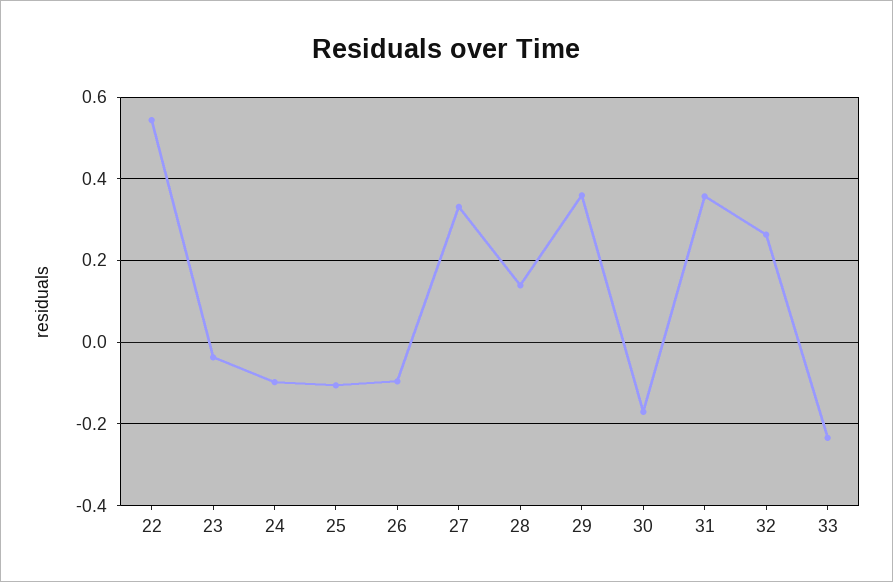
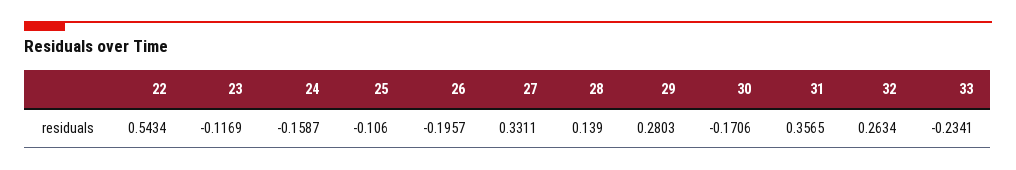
23: -0.04 -> -0.1169
24: -0.1 -> -0.1587
26: -0.1 -> -0.1957
29: 0.36 -> 0.2803

